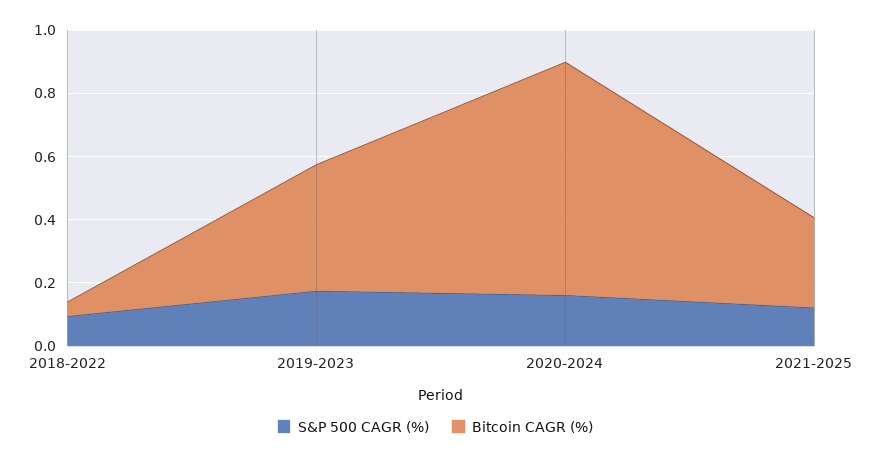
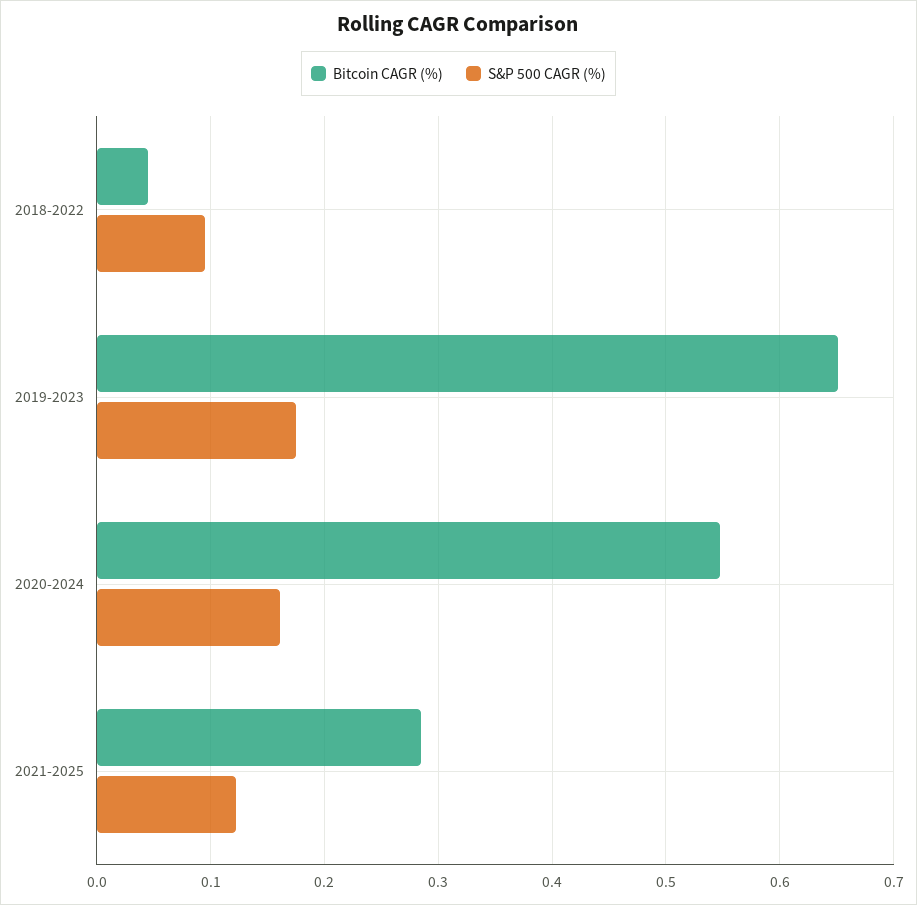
Bitcoin CAGR (%), 2019-2023: 0.4 -> 0.65
Bitcoin CAGR (%), 2020-2024: 0.75 -> 0.55

